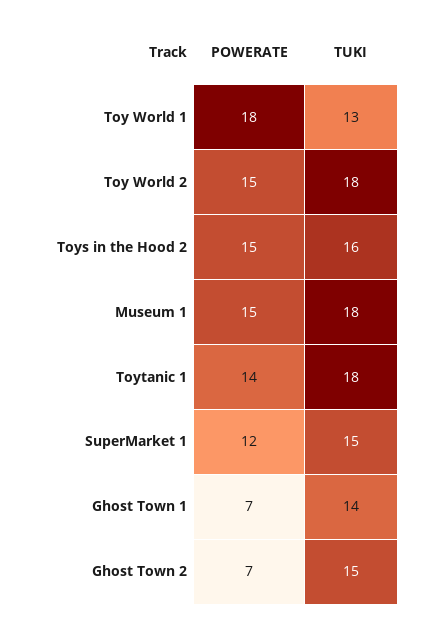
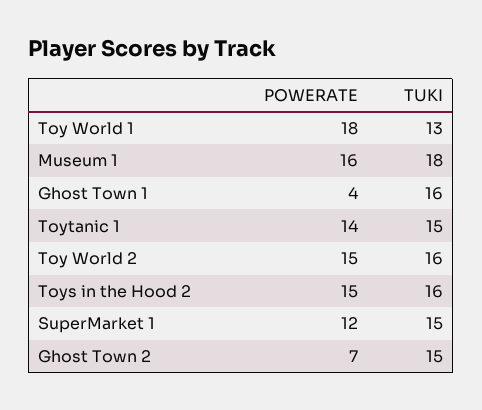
TUKI, Toy World 2: 18 -> 16
POWERATE, Museum 1: 15 -> 16
TUKI, Toytanic 1: 18 -> 15
POWERATE, Ghost Town 1: 7 -> 4
TUKI, Ghost Town 1: 14 -> 16

